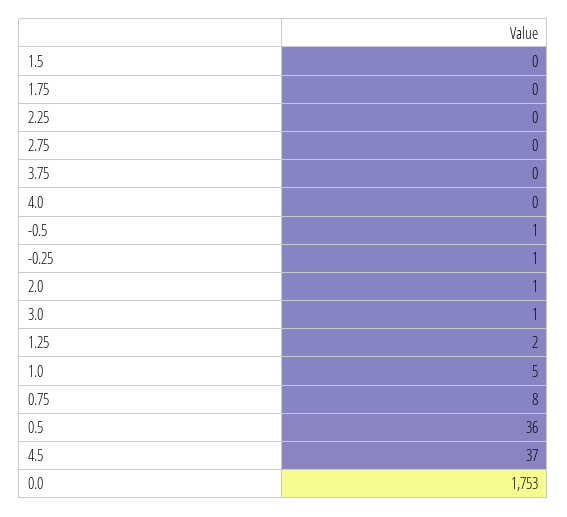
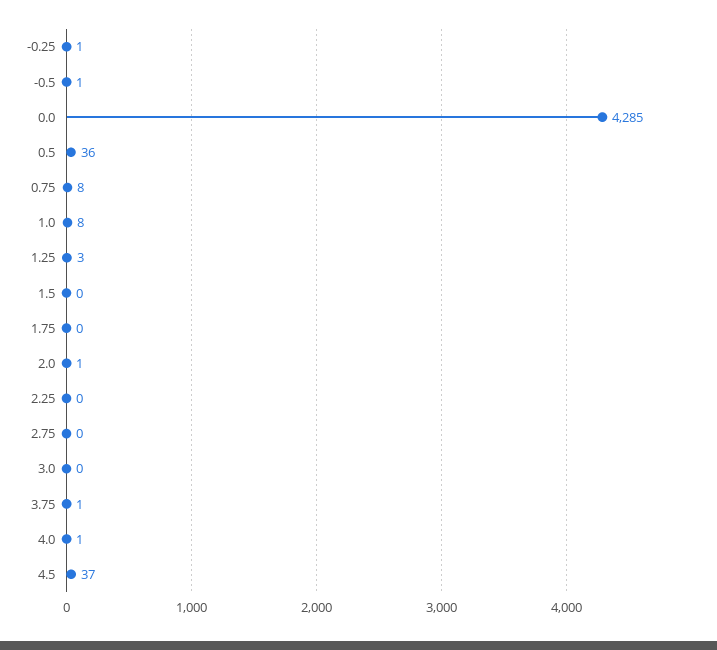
3.75: 0 -> 1
4.0: 0 -> 1
3.0: 1 -> 0
1.25: 2 -> 3
1.0: 5 -> 8
0.0: 1753 -> 4285

